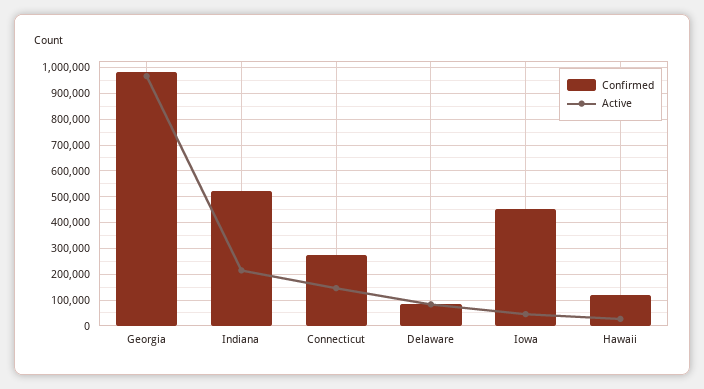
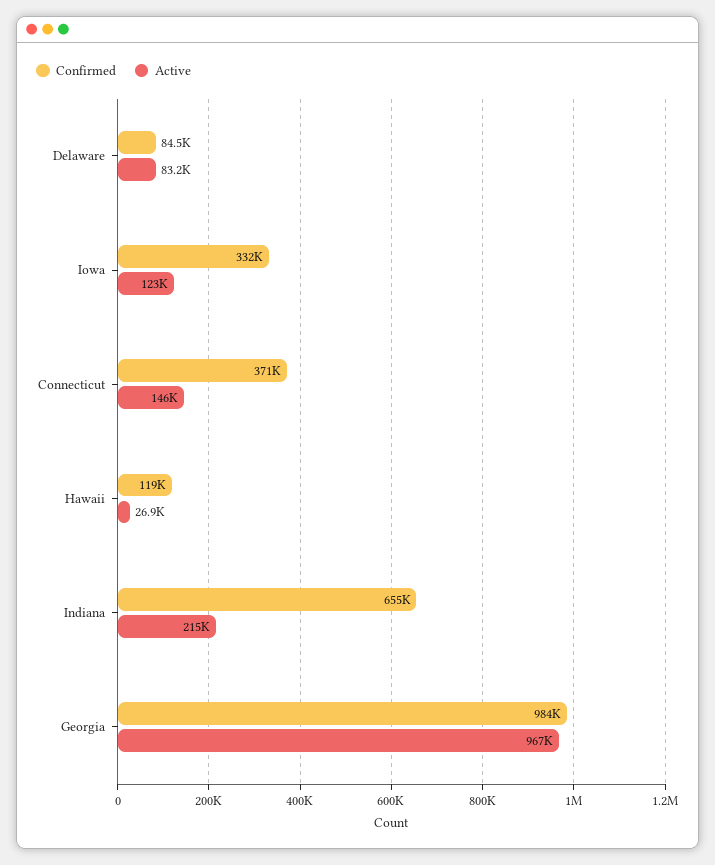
Confirmed, Indiana: 525000 -> 655000
Confirmed, Connecticut: 275000 -> 371000
Confirmed, Iowa: 450000 -> 332000
Active, Iowa: 50000 -> 123000

